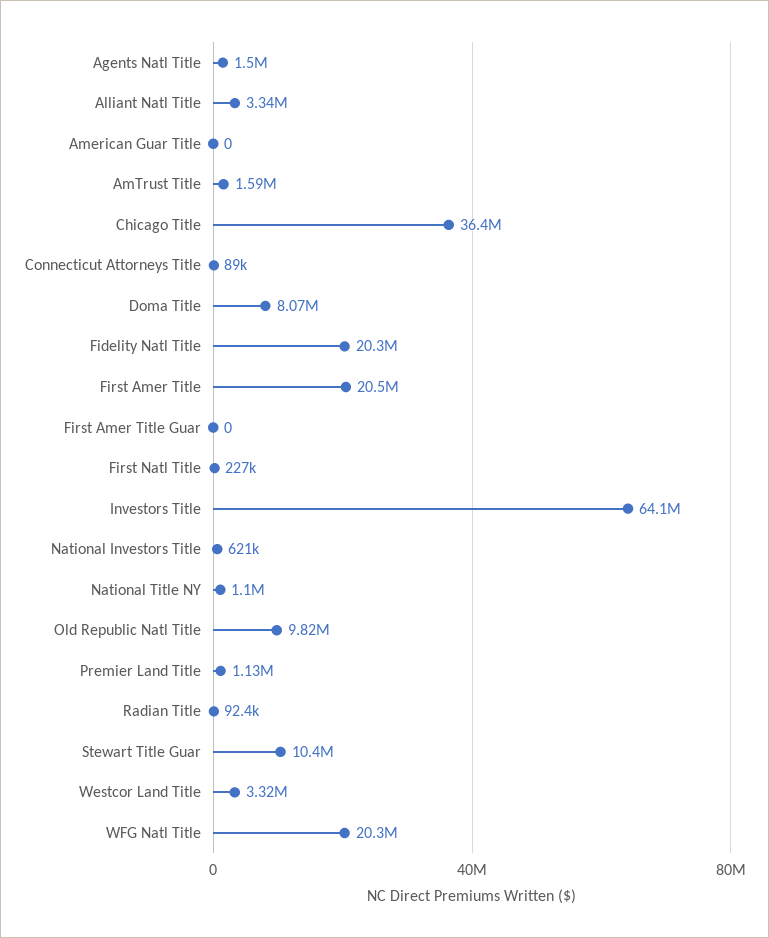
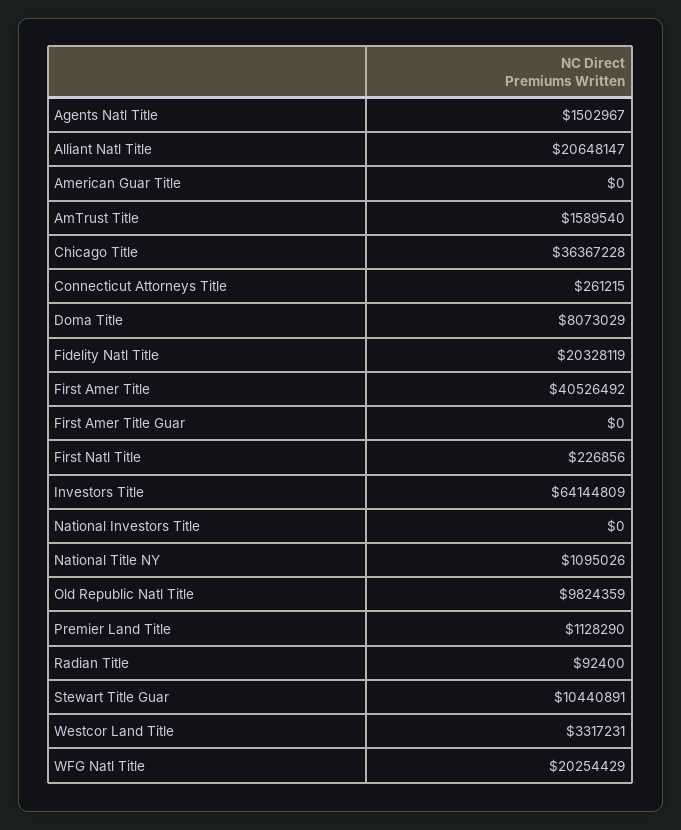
Alliant Natl Title: 3340000 -> 20648147
Connecticut Attorneys Title: 89000 -> 261215
First Amer Title: 20500000 -> 40526492
National Investors Title: 621000 -> 0

